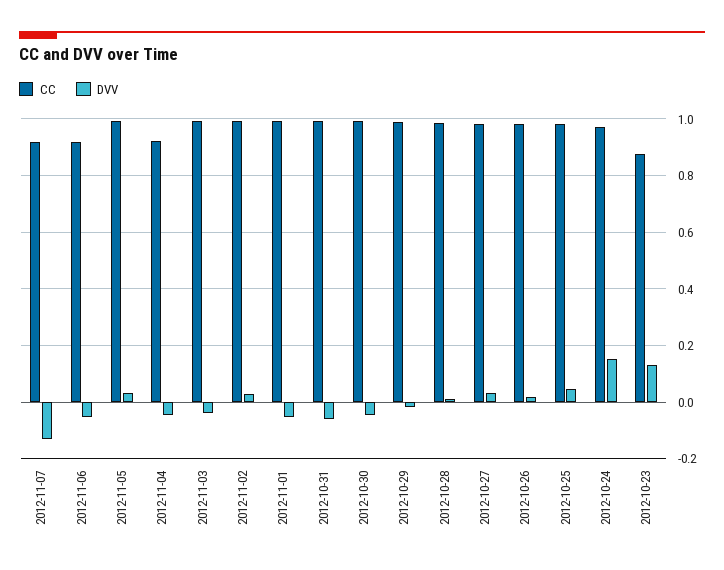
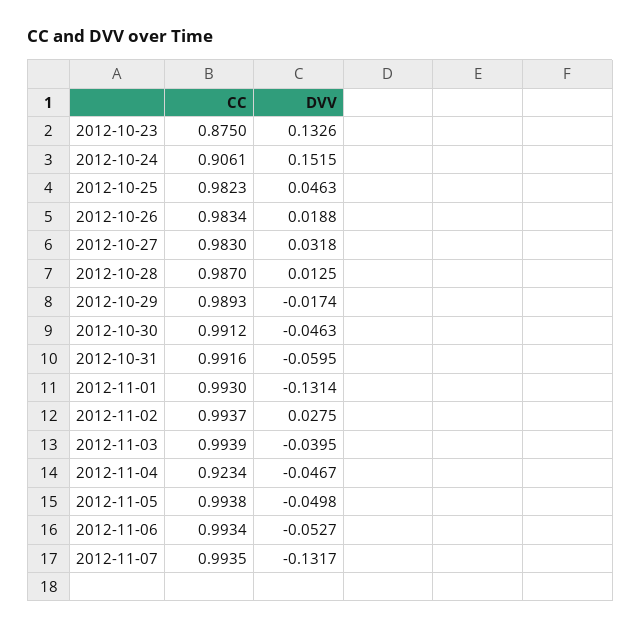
CC, 2012-11-07: 0.925 -> 0.9935
CC, 2012-11-06: 0.925 -> 0.9934
DVV, 2012-11-05: 0.025 -> -0.0498
DVV, 2012-11-01: -0.05 -> -0.1314
CC, 2012-10-24: 0.975 -> 0.9061

